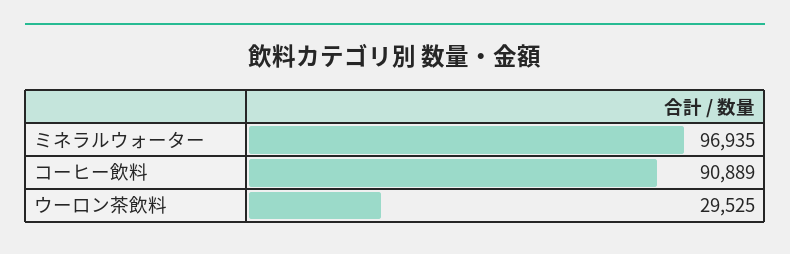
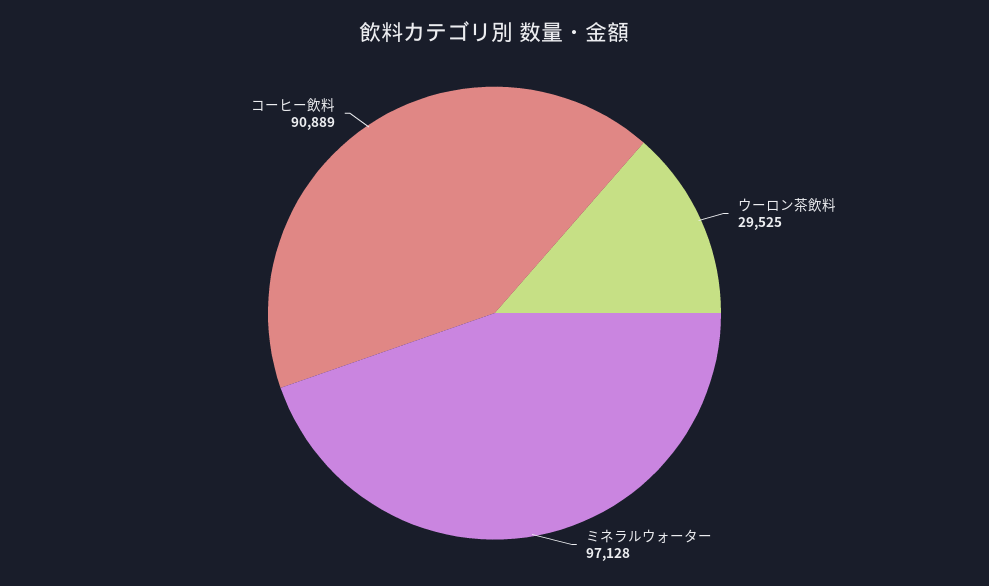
ミネラルウォーター: 96935 -> 97128

